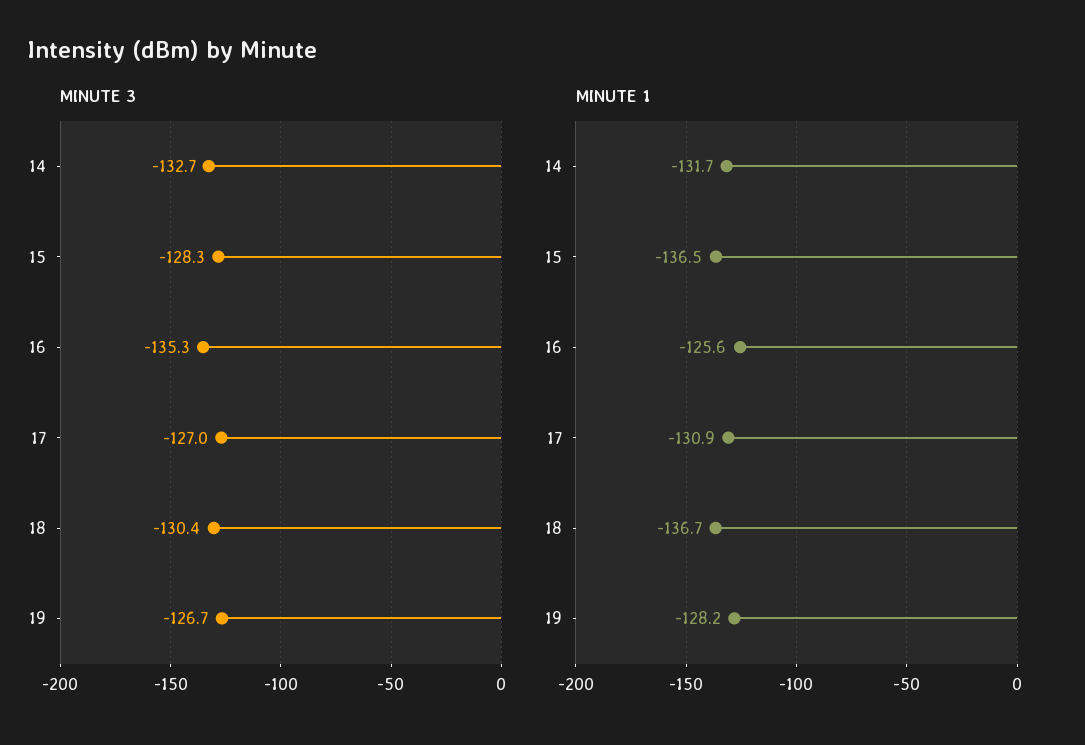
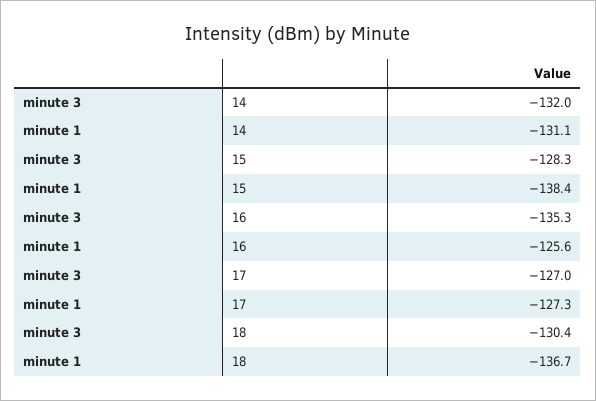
MINUTE 3, 14: -132.7 -> -132
MINUTE 3, 19: -126.7 -> none
MINUTE 1, 14: -131.7 -> -131.1
MINUTE 1, 15: -136.5 -> -138.4
MINUTE 1, 17: -130.9 -> -127.3
MINUTE 1, 19: -128.2 -> none

